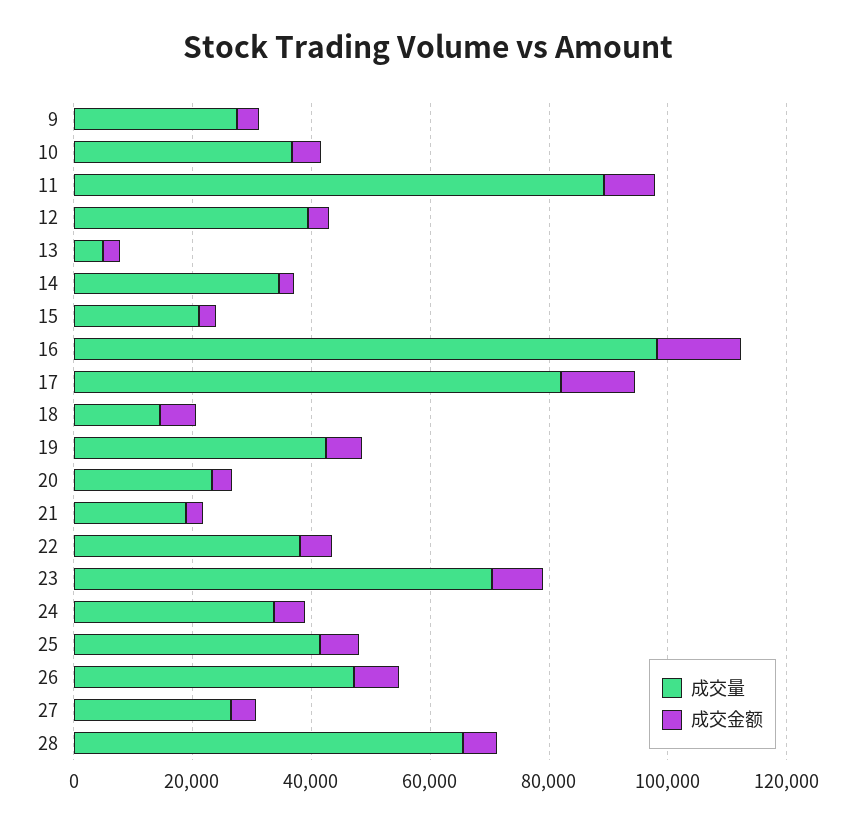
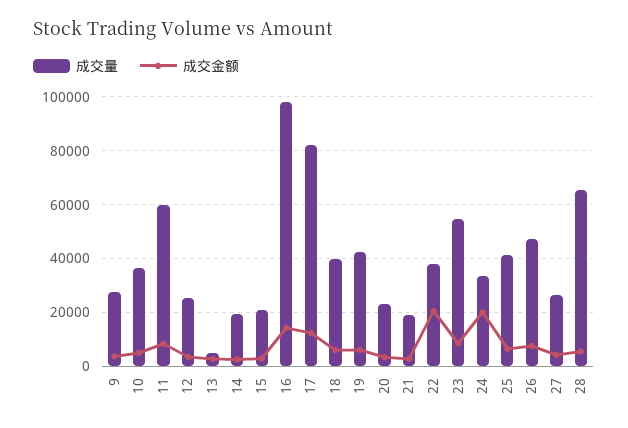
成交量, 11: 90000 -> 60000
成交量, 12: 40000 -> 25000
成交量, 14: 35000 -> 20000
成交量, 18: 15000 -> 40000
成交金额, 22: 5000 -> 20000
成交量, 23: 70000 -> 55000
成交金额, 24: 5000 -> 20000

